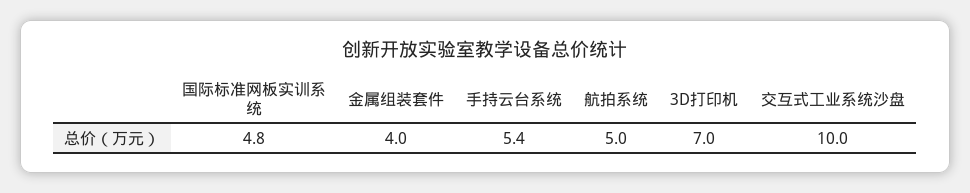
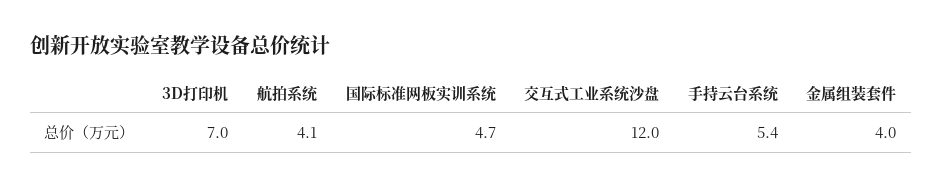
国际标准网板实训系统: 4.8 -> 4.7
航拍系统: 5 -> 4.1
交互式工业系统沙盘: 10 -> 12

